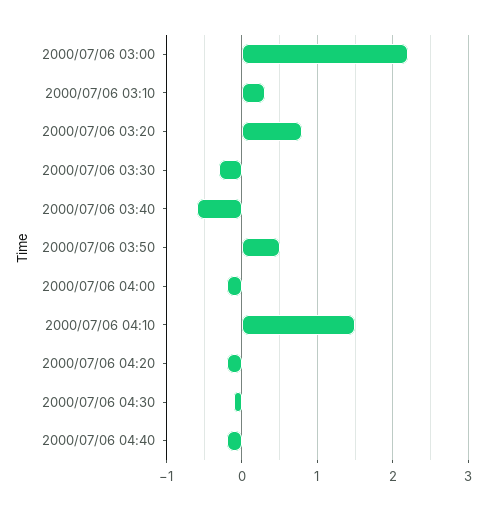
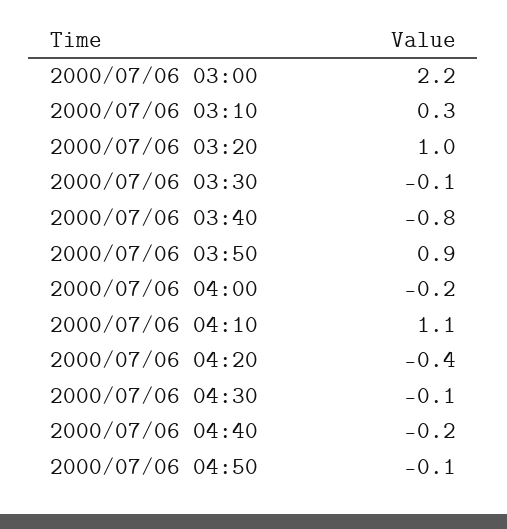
2000/07/06 03:20: 0.8 -> 1
2000/07/06 03:30: -0.3 -> -0.1
2000/07/06 03:40: -0.6 -> -0.8
2000/07/06 03:50: 0.5 -> 0.9
2000/07/06 04:10: 1.5 -> 1.1
2000/07/06 04:20: -0.2 -> -0.4
2000/07/06 04:50: none -> -0.1

